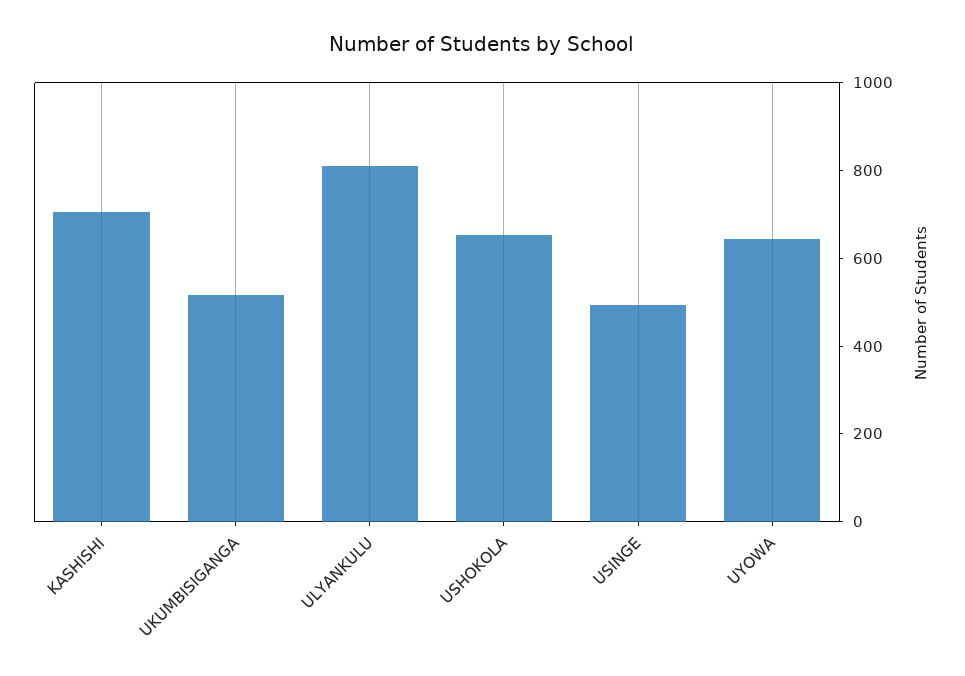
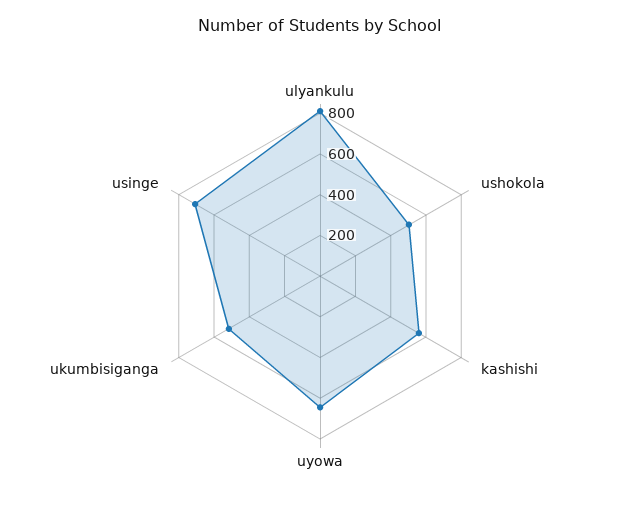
KASHISHI: 700 -> 550
USHOKOLA: 650 -> 500
USINGE: 500 -> 700

